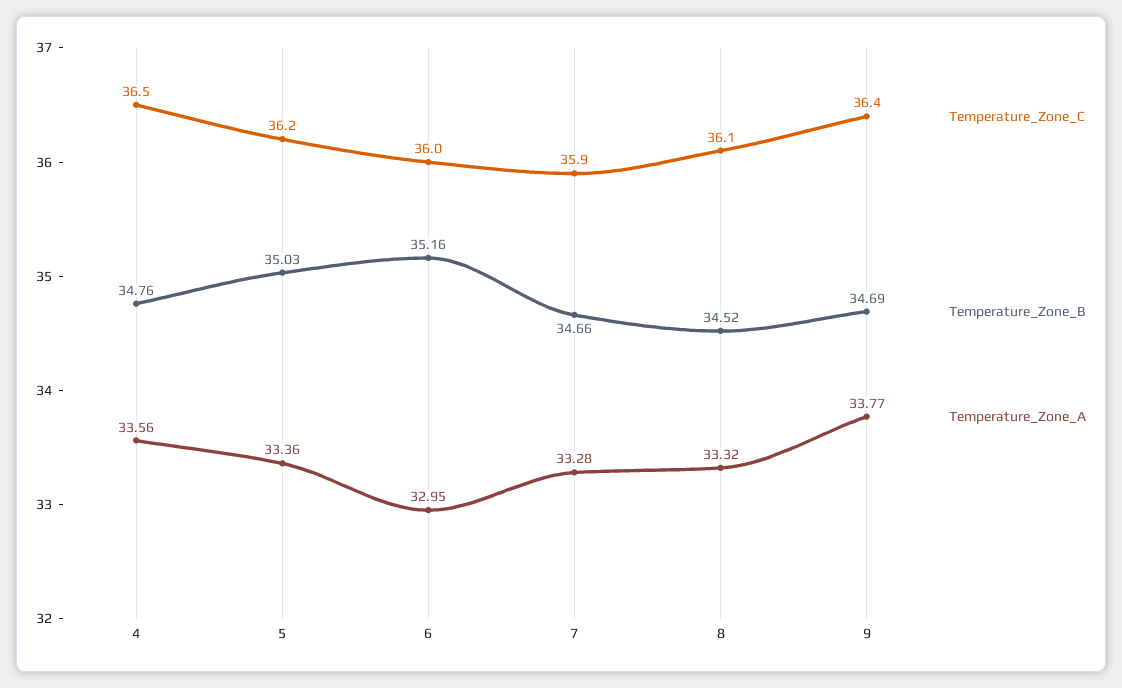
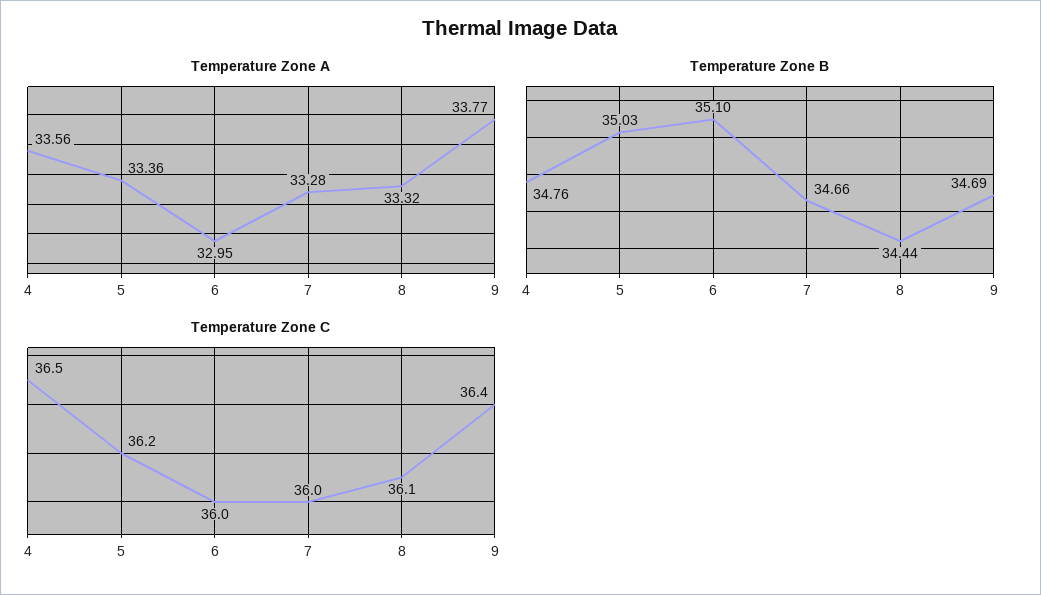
Temperature_Zone_B, 6: 35.16 -> 35.1
Temperature_Zone_C, 7: 35.9 -> 36
Temperature_Zone_B, 8: 34.52 -> 34.44

